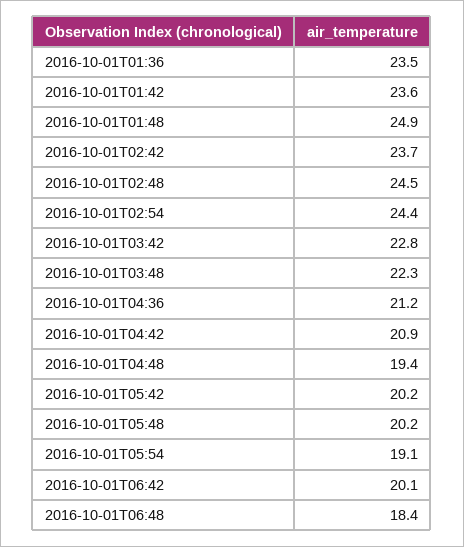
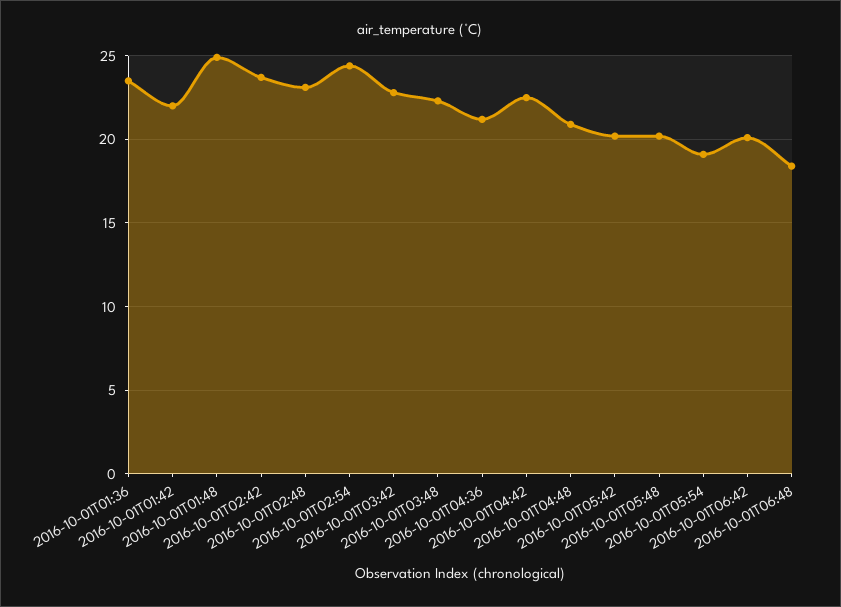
2016-10-01T01:42: 23.6 -> 22
2016-10-01T02:48: 24.5 -> 23
2016-10-01T04:42: 20.9 -> 22.5
2016-10-01T04:48: 19.4 -> 21

